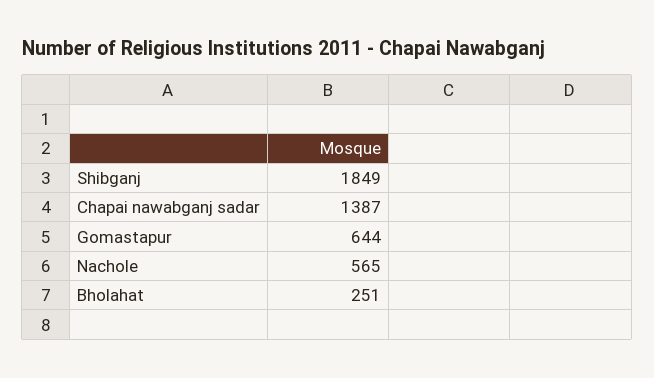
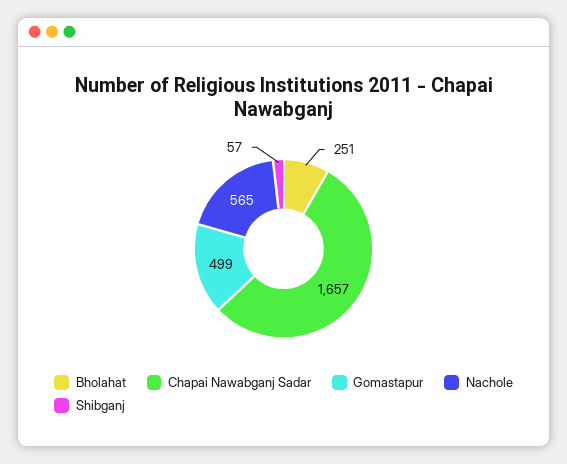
Shibganj: 1849 -> 57
Chapai nawabganj sadar: 1387 -> 1657
Gomastapur: 644 -> 499

